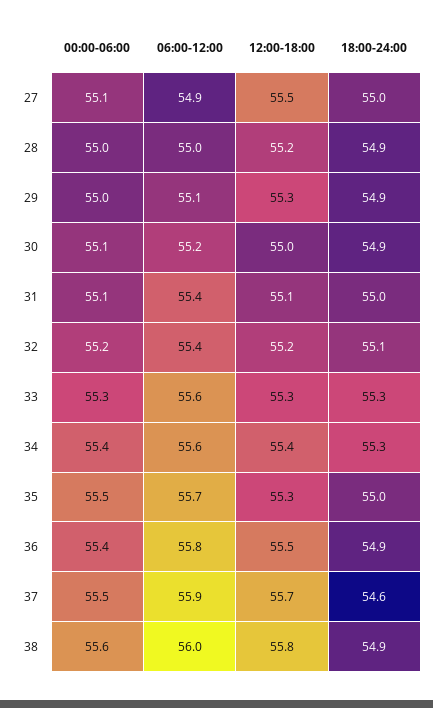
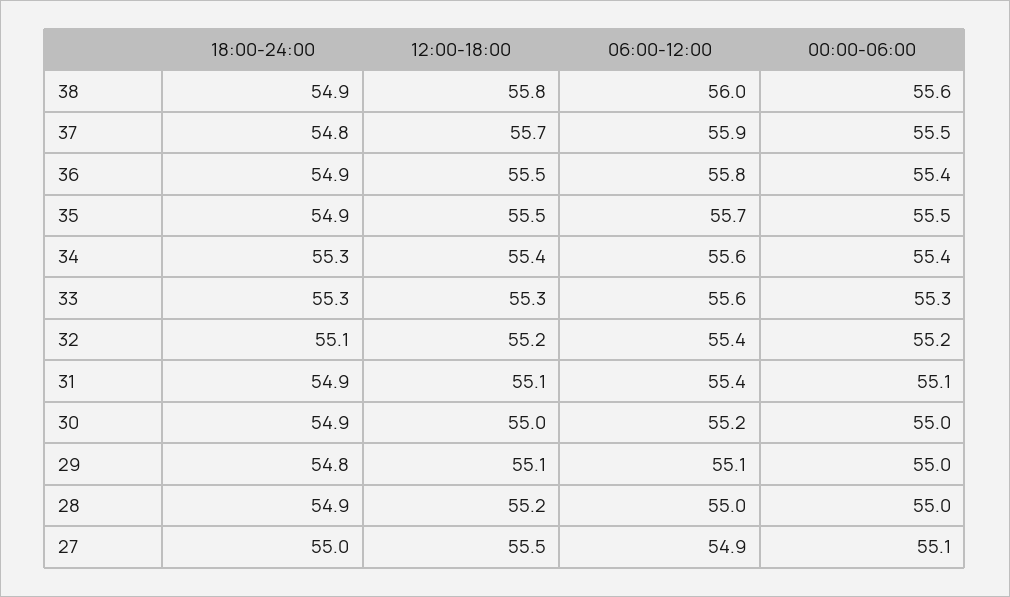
12:00-18:00, 29: 55.3 -> 55.1
18:00-24:00, 29: 54.9 -> 54.8
00:00-06:00, 30: 55.1 -> 55
18:00-24:00, 31: 55 -> 54.9
12:00-18:00, 35: 55.3 -> 55.5
18:00-24:00, 35: 55 -> 54.9
18:00-24:00, 37: 54.6 -> 54.8

